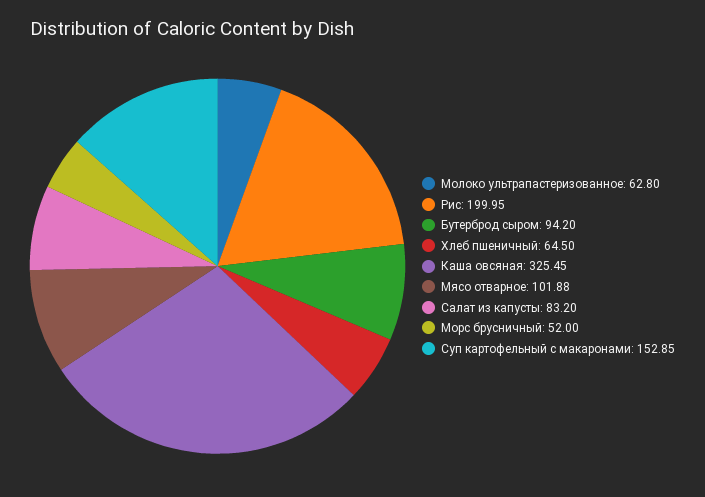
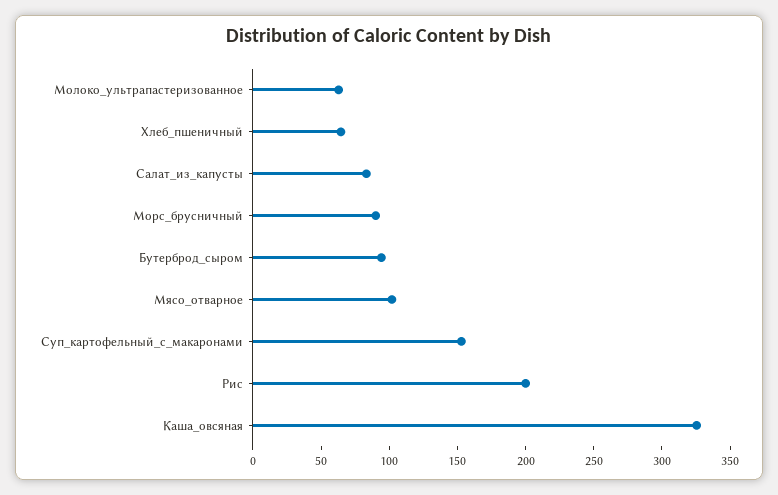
Морс брусничный: 52 -> 90

